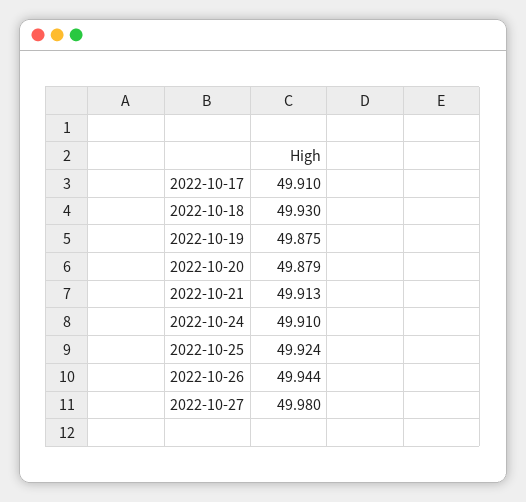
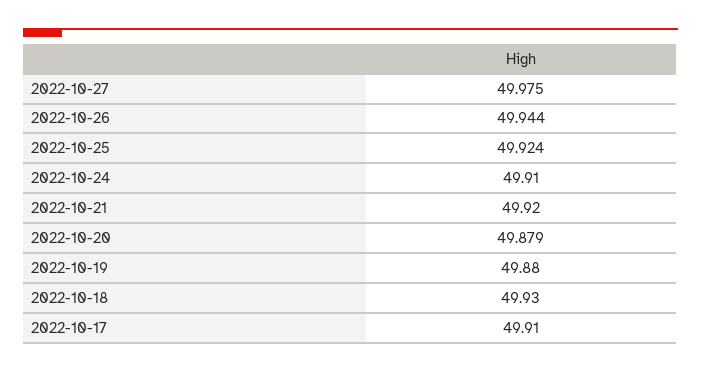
2022-10-19: 49.875 -> 49.88
2022-10-21: 49.913 -> 49.92
2022-10-27: 49.98 -> 49.975

